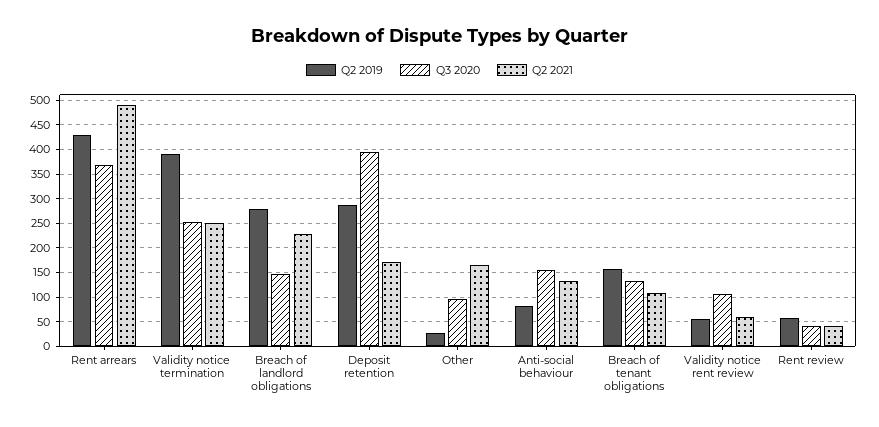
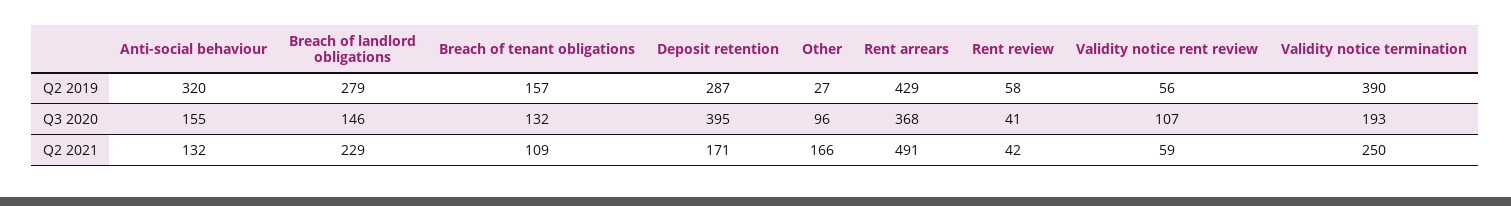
Q3 2020, Validity notice termination: 250 -> 193
Q2 2019, Anti-social behaviour: 75 -> 320

